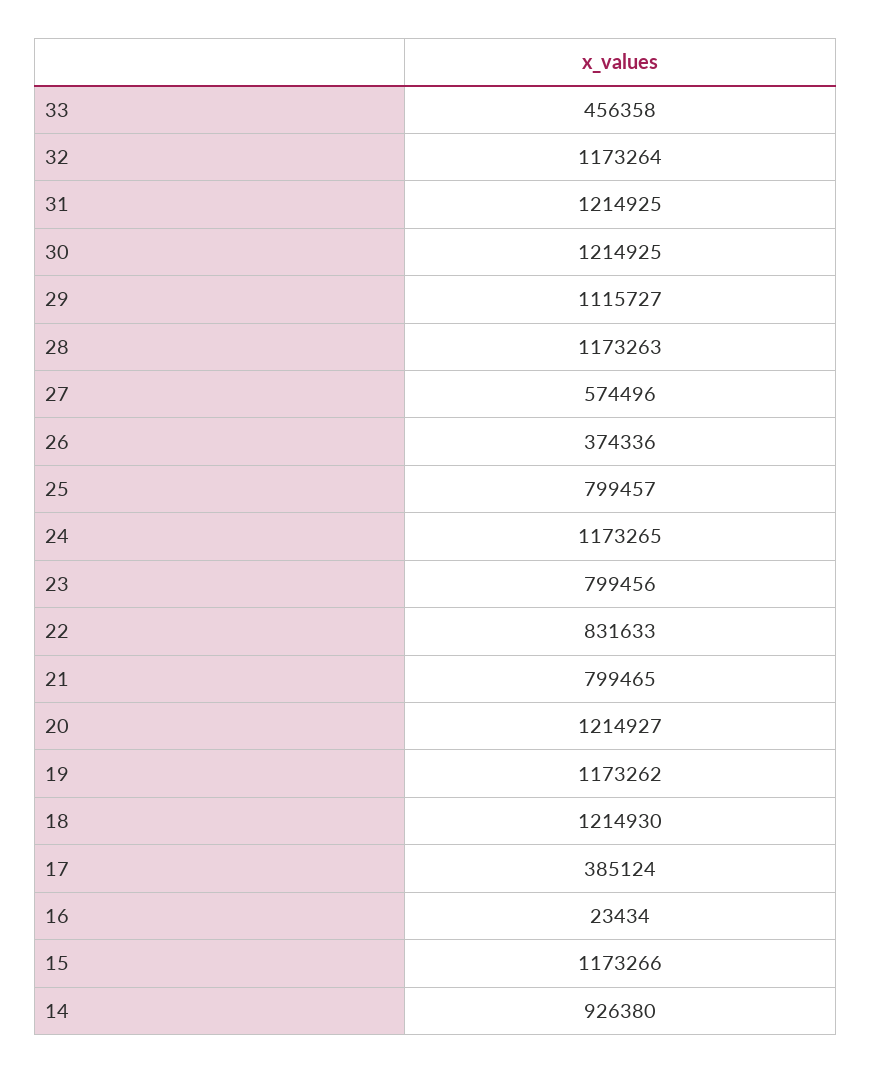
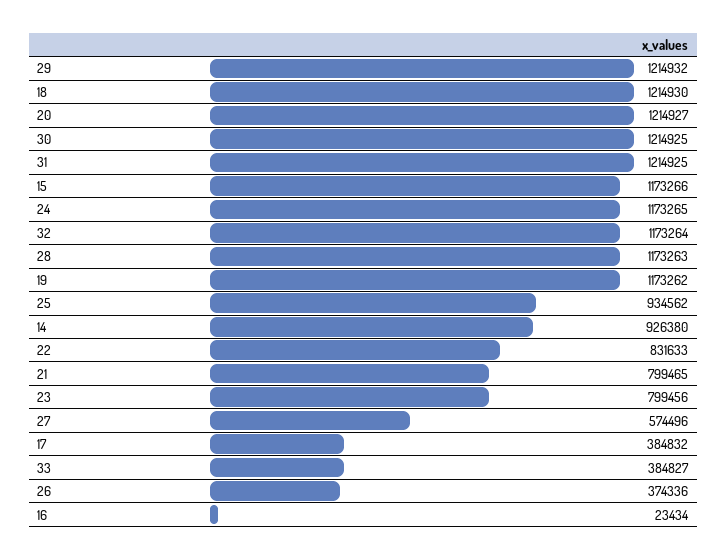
33: 456358 -> 384827
29: 1115727 -> 1214932
25: 799457 -> 934562
17: 385124 -> 384832

